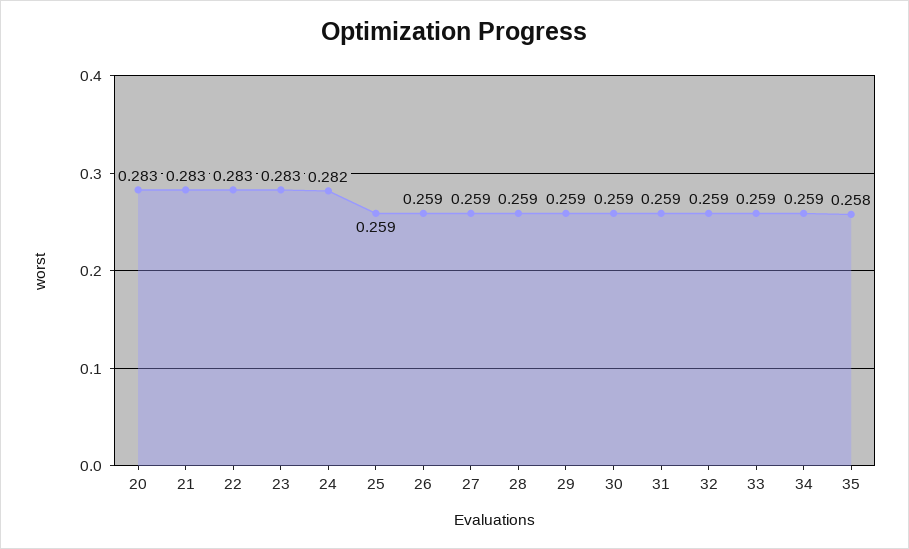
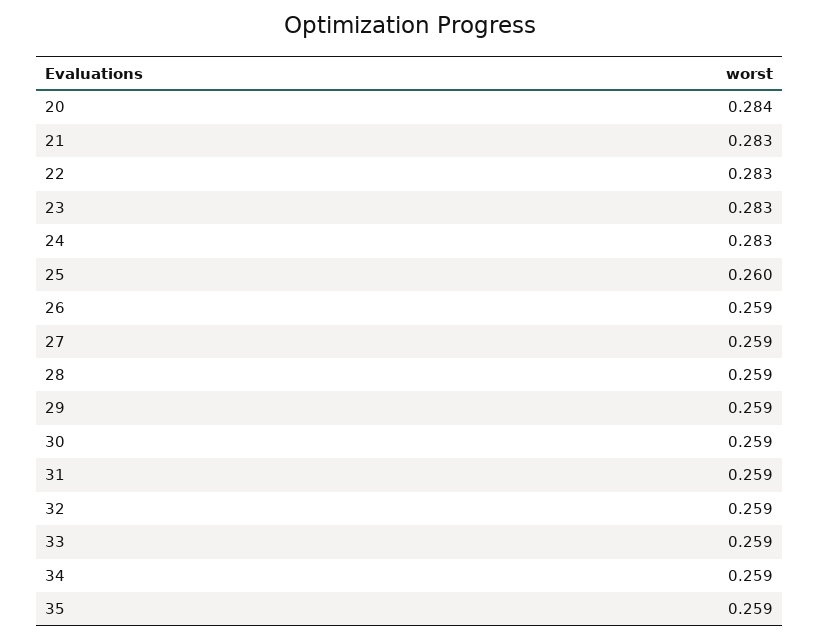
20: 0.283 -> 0.284
24: 0.282 -> 0.283
25: 0.259 -> 0.26
35: 0.258 -> 0.259

